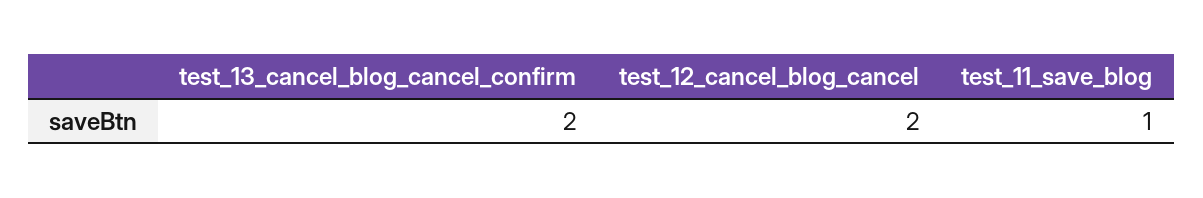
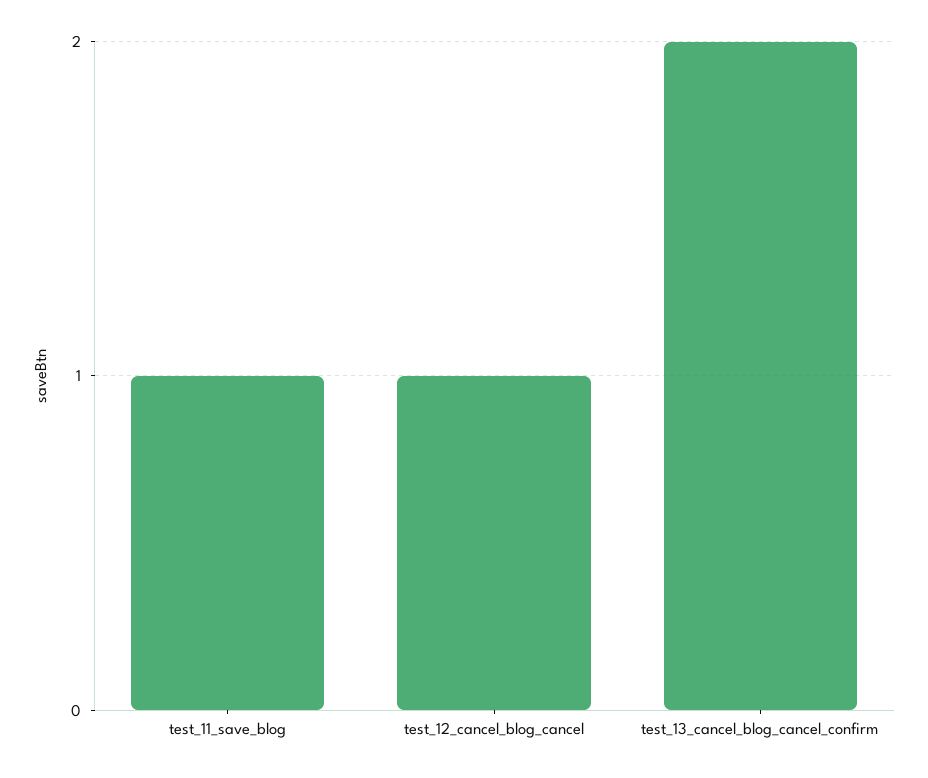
test_12_cancel_blog_cancel: 2 -> 1

